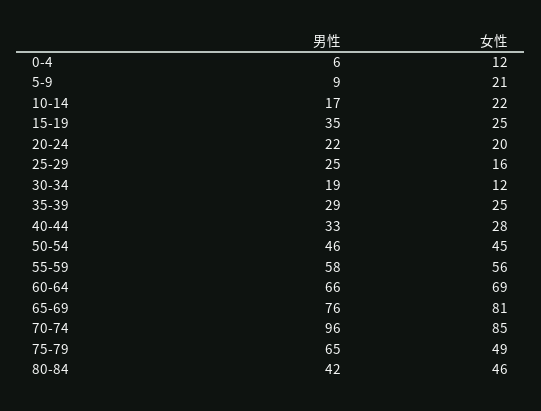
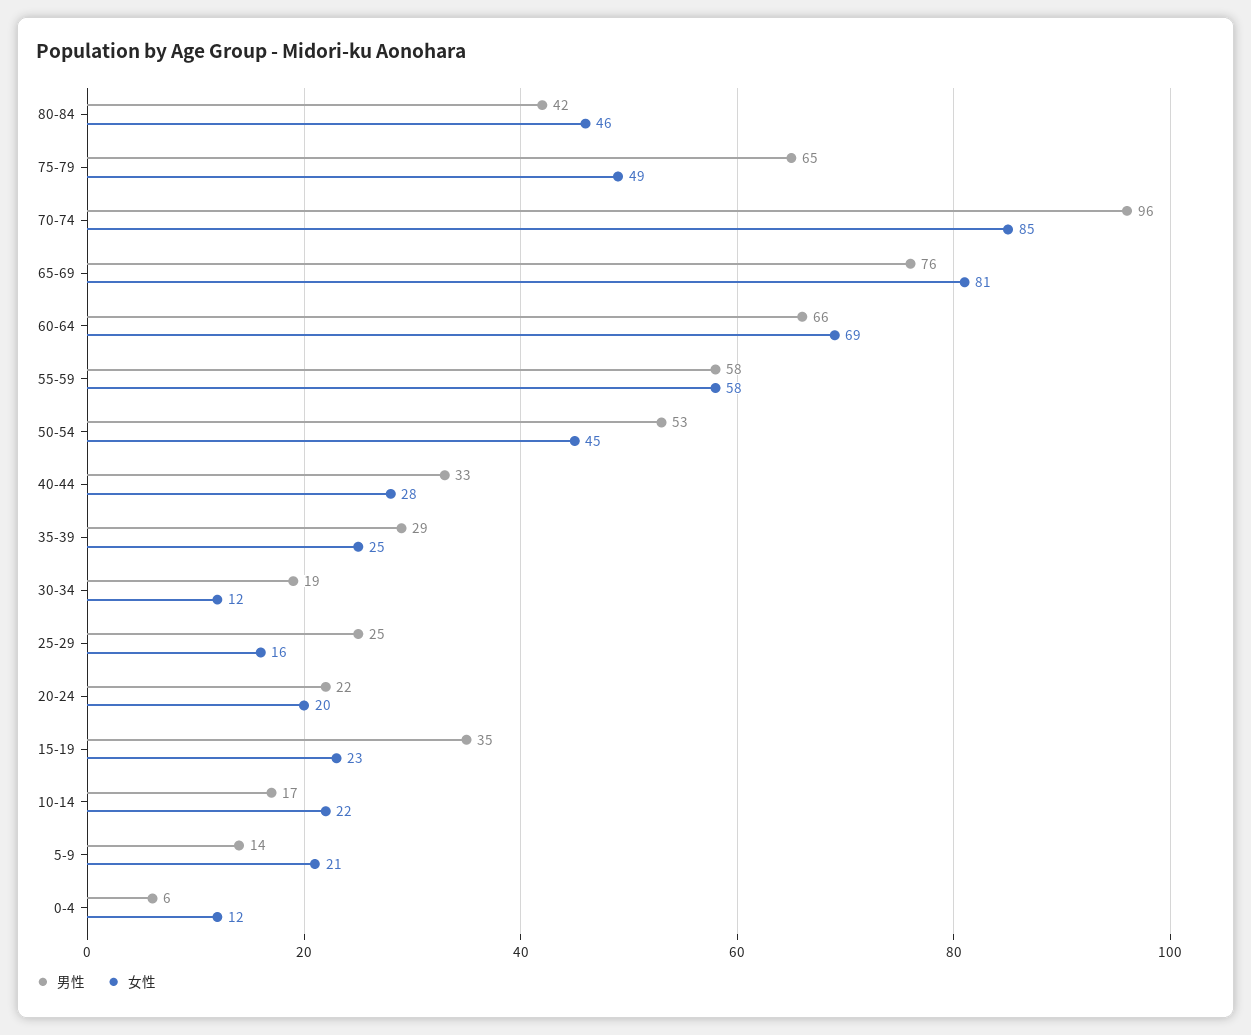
男性, 5-9: 9 -> 14
女性, 15-19: 25 -> 23
男性, 50-54: 46 -> 53
女性, 55-59: 56 -> 58

